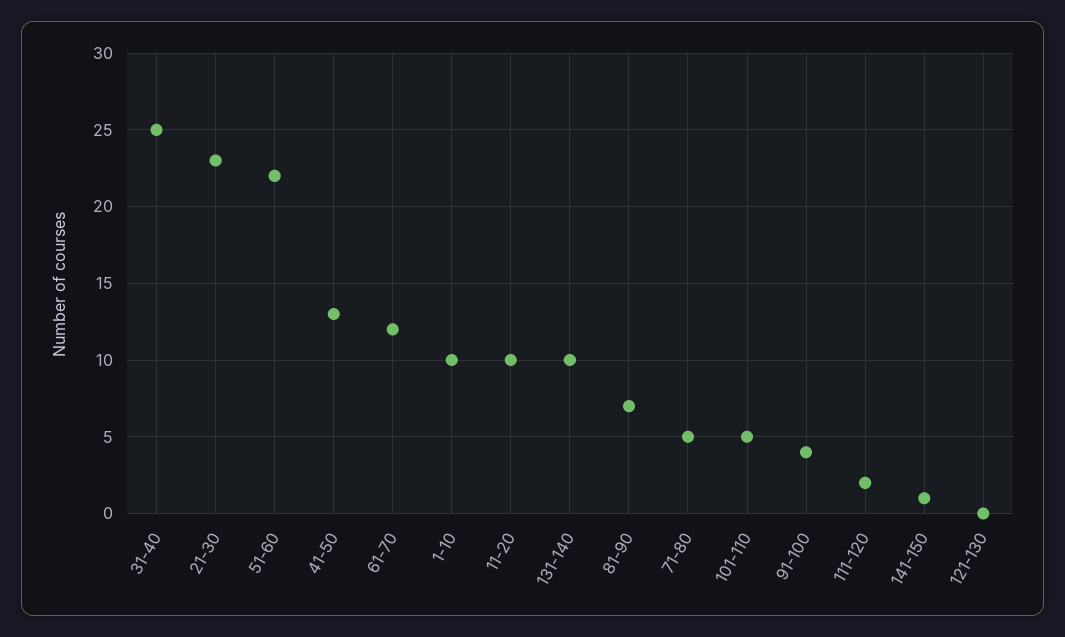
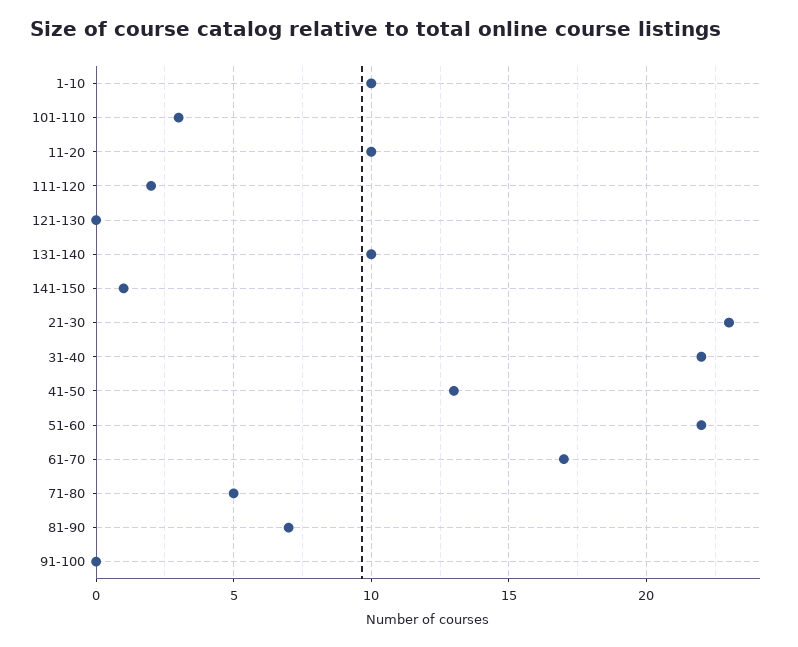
31-40: 25 -> 22
61-70: 12 -> 17
101-110: 5 -> 3
91-100: 4 -> 0

